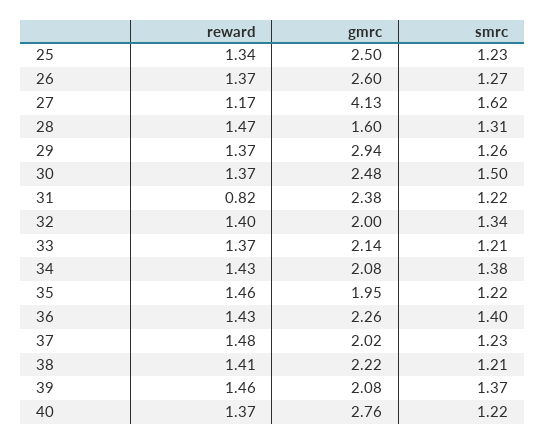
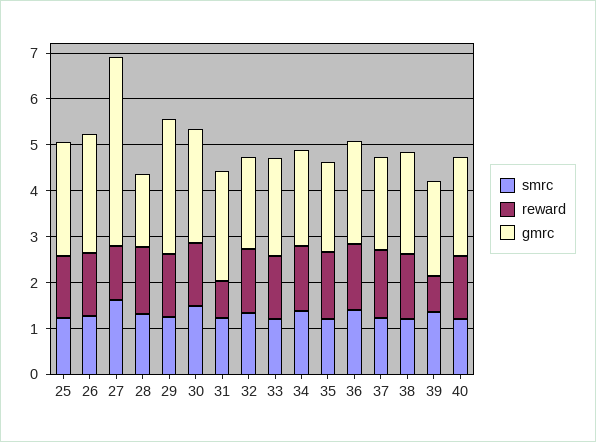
reward, 39: 1.46 -> 0.8
gmrc, 40: 2.76 -> 2.2

